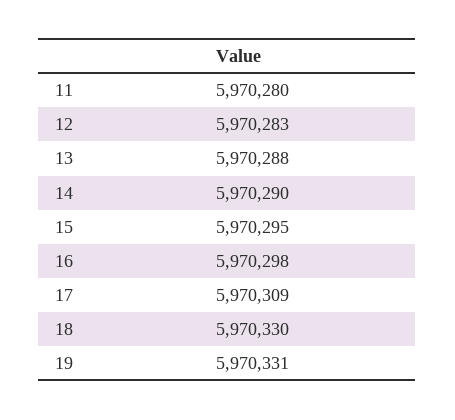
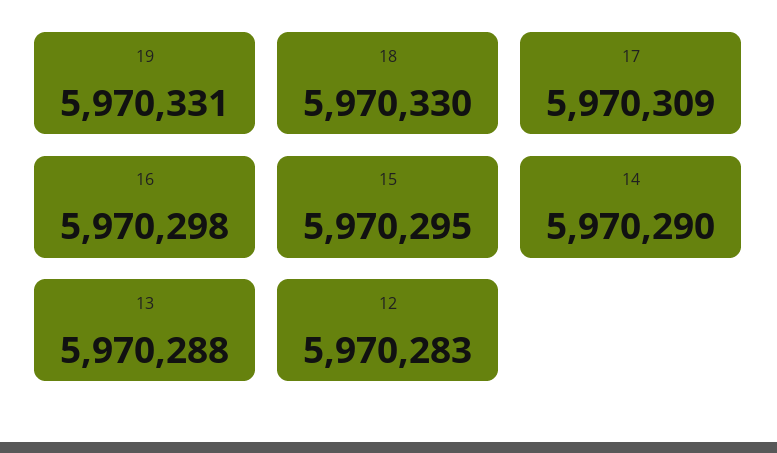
11: 5970280 -> none

